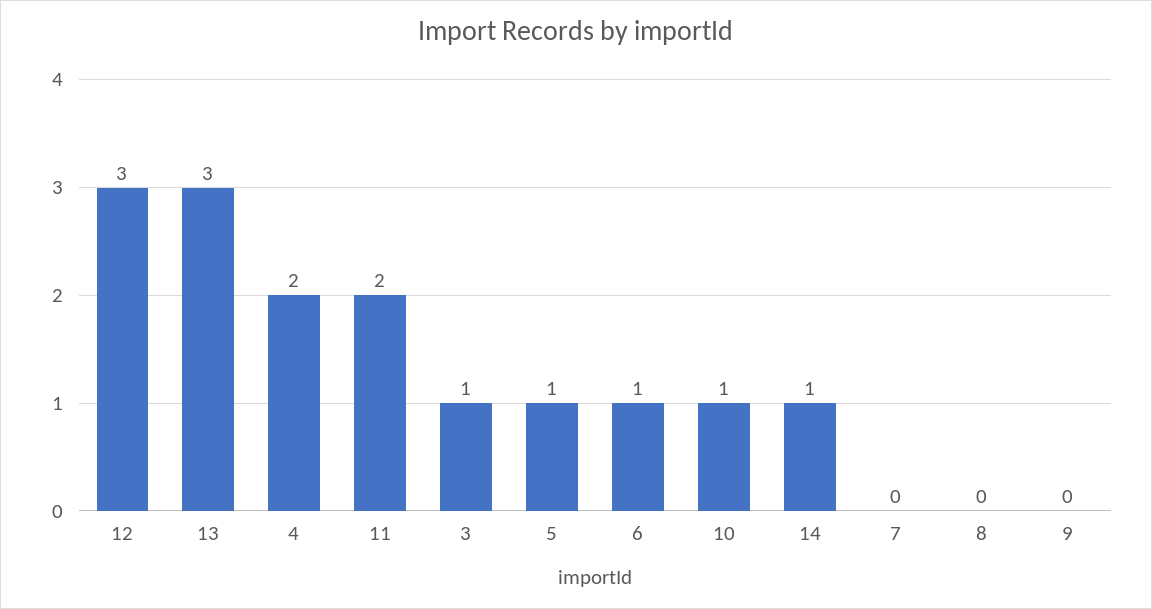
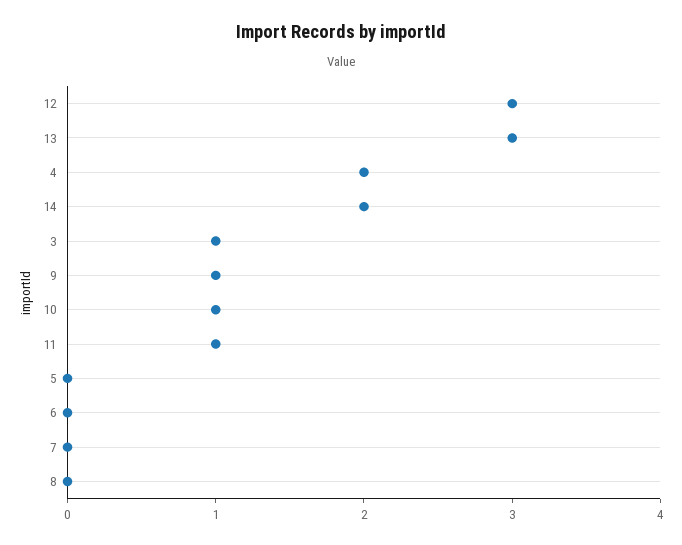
11: 2 -> 1
5: 1 -> 0
6: 1 -> 0
14: 1 -> 2
9: 0 -> 1

